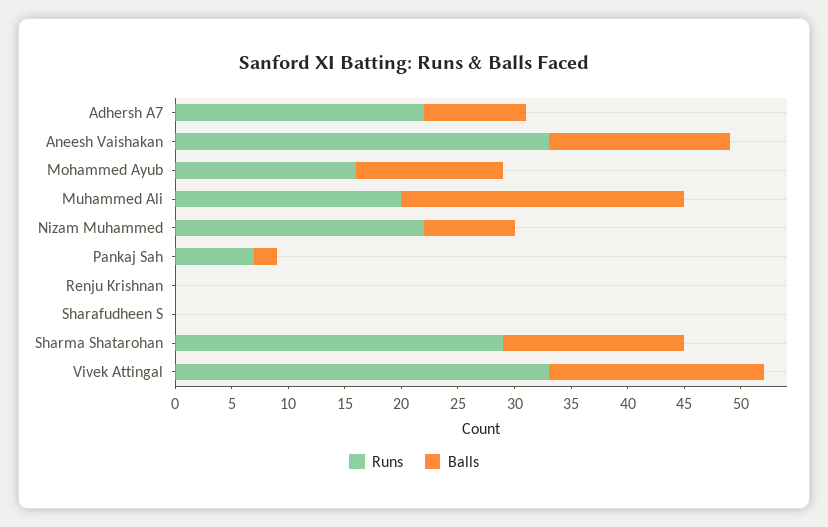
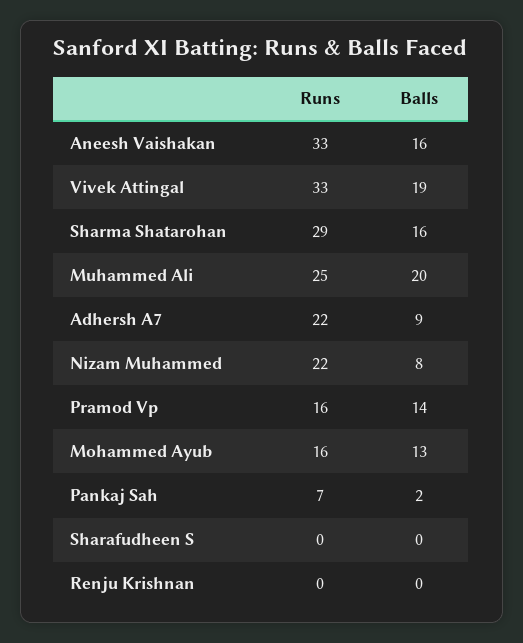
Runs, Muhammed Ali: 20 -> 25
Balls, Muhammed Ali: 25 -> 20
Runs, Pramod Vp: none -> 16
Balls, Pramod Vp: none -> 14

